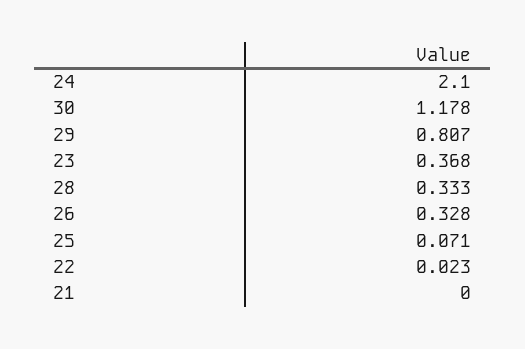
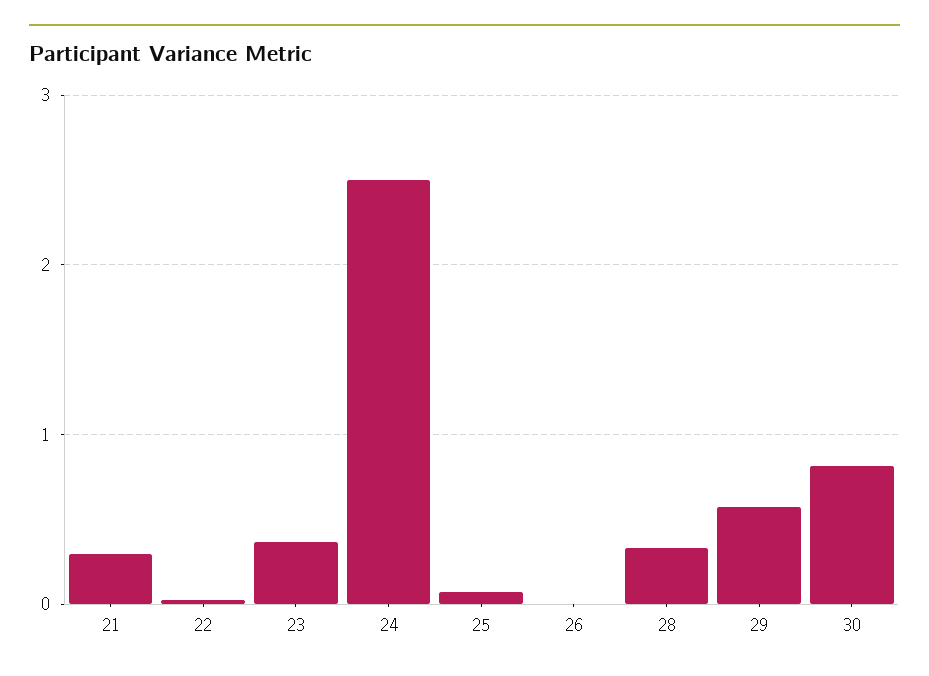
24: 2.1 -> 2.5
30: 1.178 -> 0.8
29: 0.807 -> 0.6
26: 0.328 -> 0
21: 0 -> 0.3

